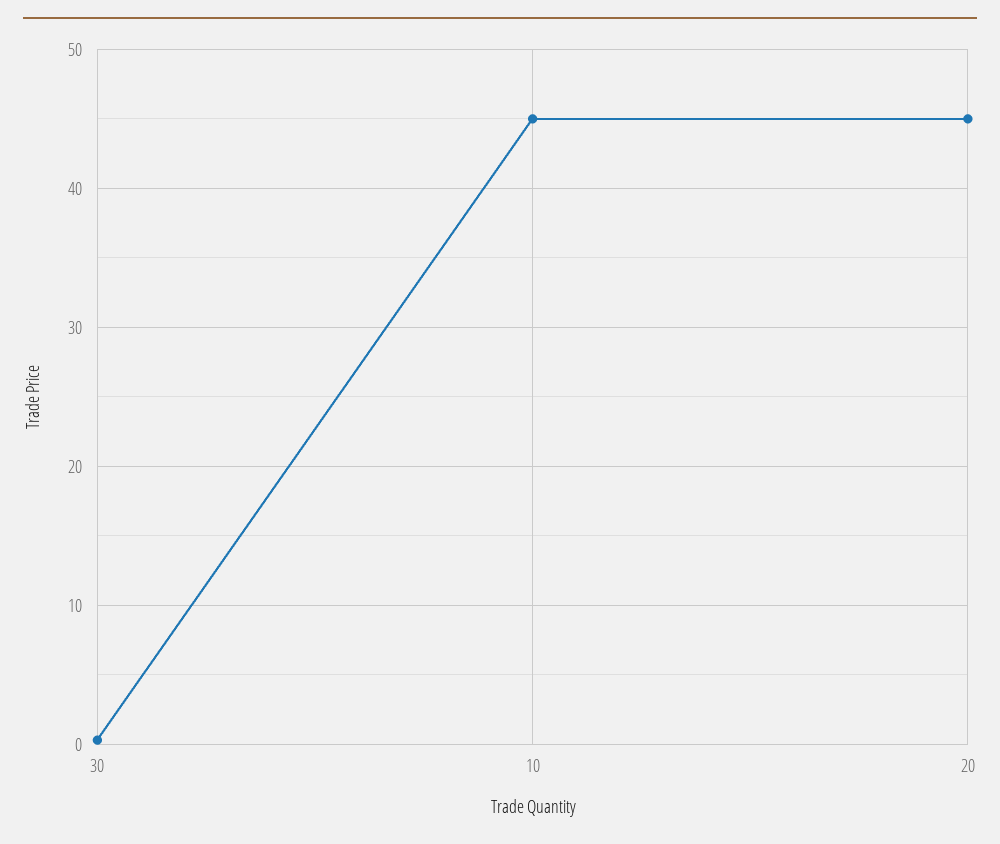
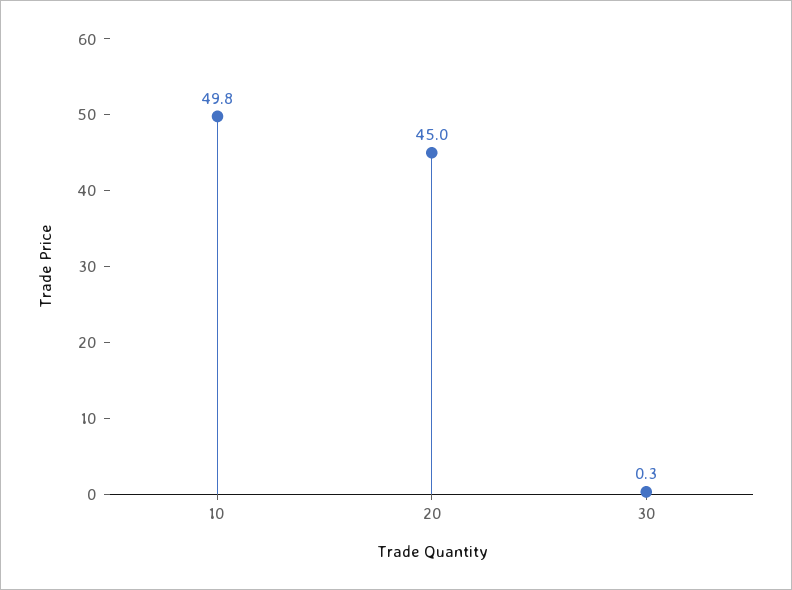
10: 45 -> 49.8

